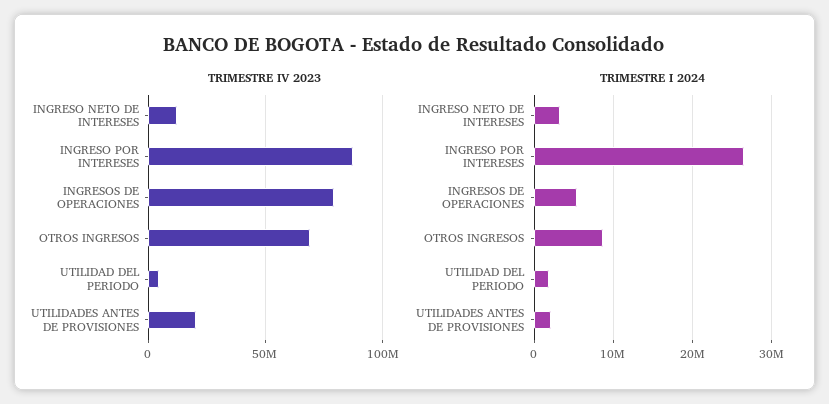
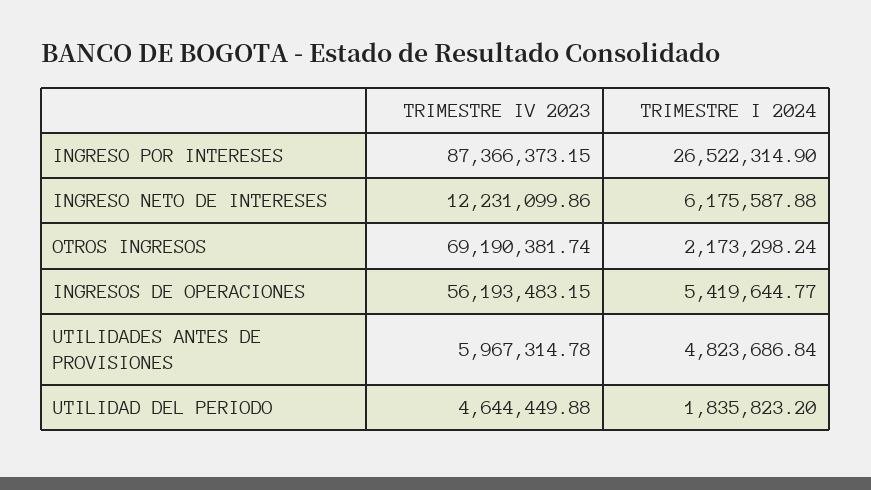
TRIMESTRE IV 2023, INGRESOS DE OPERACIONES: 80000000 -> 56193483.15
TRIMESTRE IV 2023, UTILIDADES ANTES DE PROVISIONES: 20000000 -> 5967314.78
TRIMESTRE I 2024, INGRESO NETO DE INTERESES: 3000000 -> 6175587.88
TRIMESTRE I 2024, OTROS INGRESOS: 9000000 -> 2173298.24
TRIMESTRE I 2024, UTILIDADES ANTES DE PROVISIONES: 2000000 -> 4823686.84

